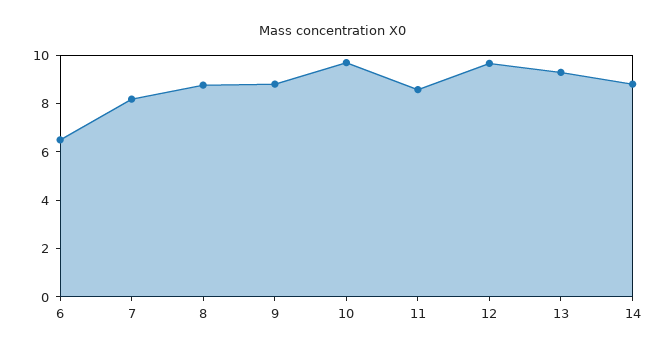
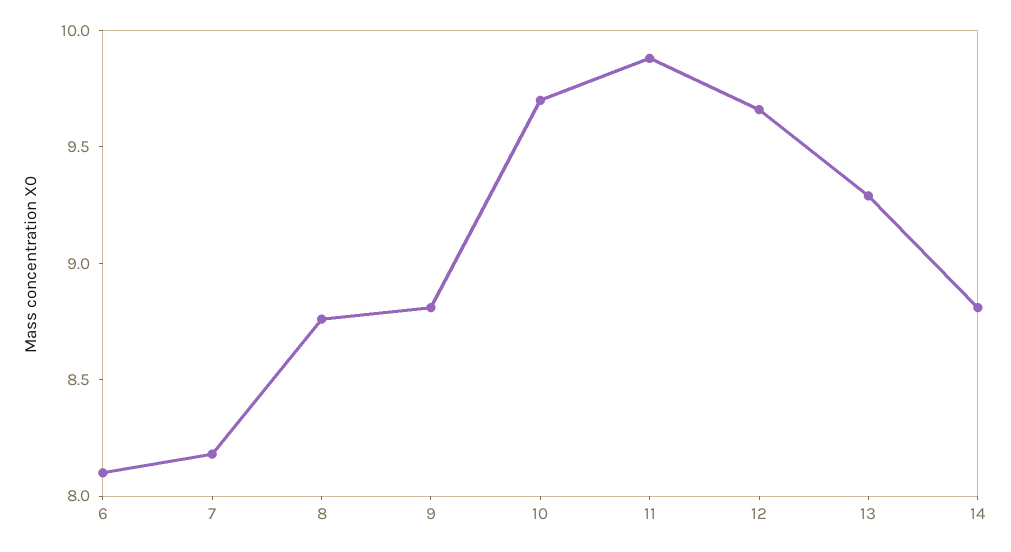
6: 6.5 -> 8.1
11: 8.5 -> 9.9

